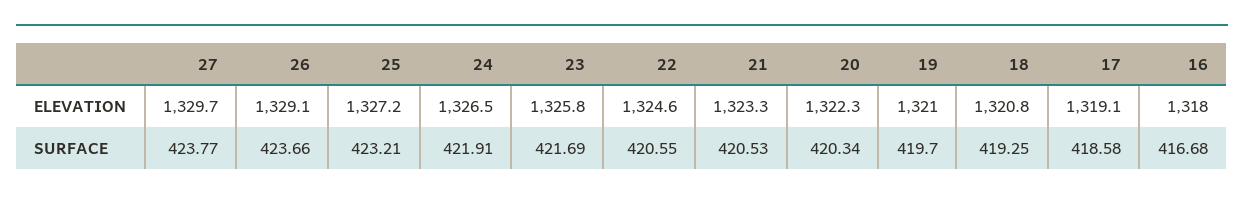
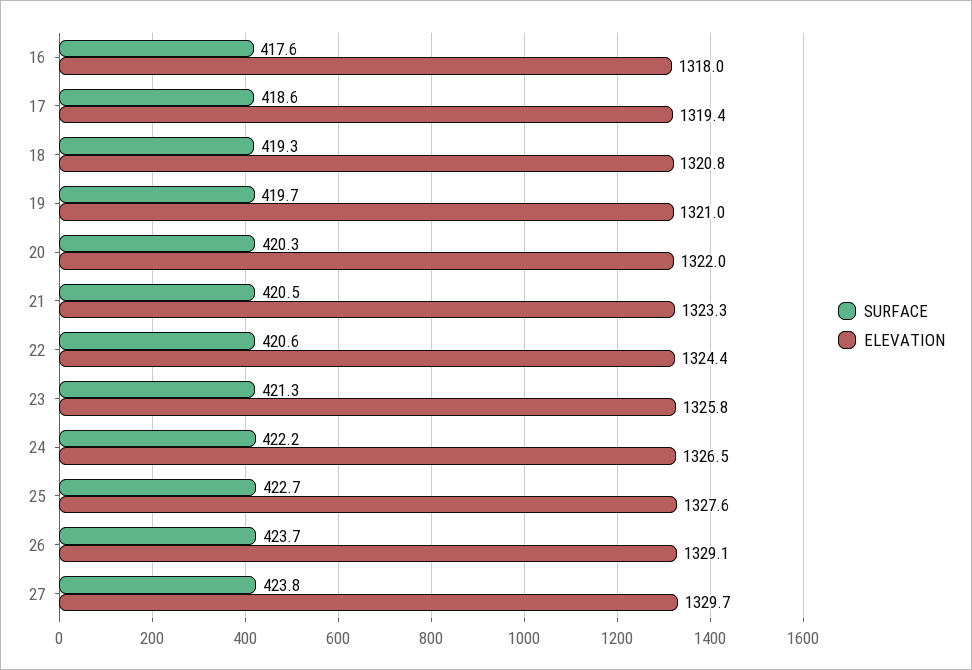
ELEVATION, 25: 1327.2 -> 1327.6
ELEVATION, 22: 1324.6 -> 1324.4
ELEVATION, 20: 1322.3 -> 1322
ELEVATION, 17: 1319.1 -> 1319.4
SURFACE, 25: 423.21 -> 422.7
SURFACE, 24: 421.91 -> 422.2
SURFACE, 23: 421.69 -> 421.3
SURFACE, 16: 416.68 -> 417.6

